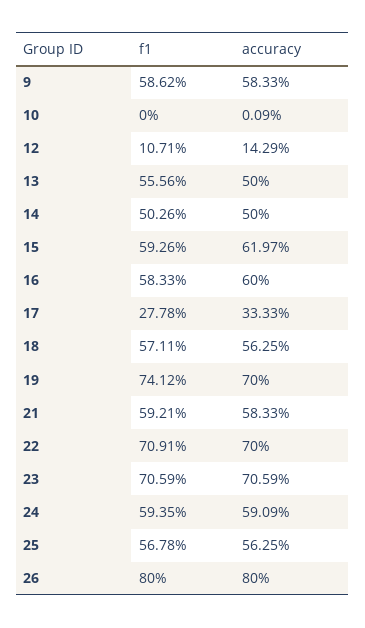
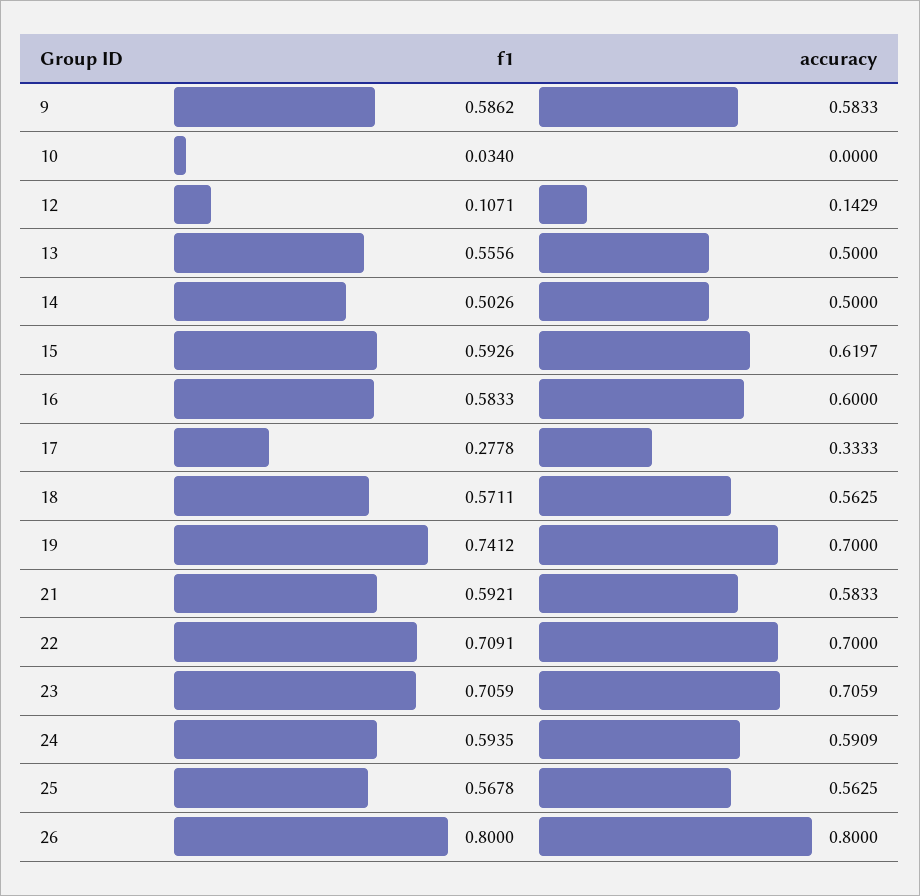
f1, 10: 0 -> 0.034
accuracy, 10: 0.0009 -> 0

